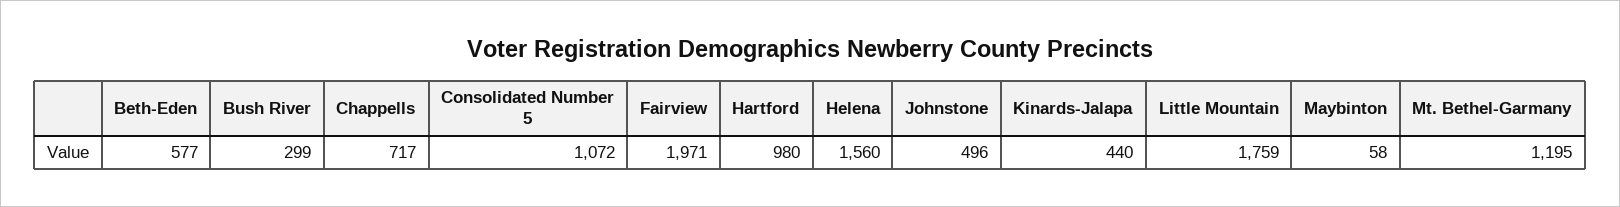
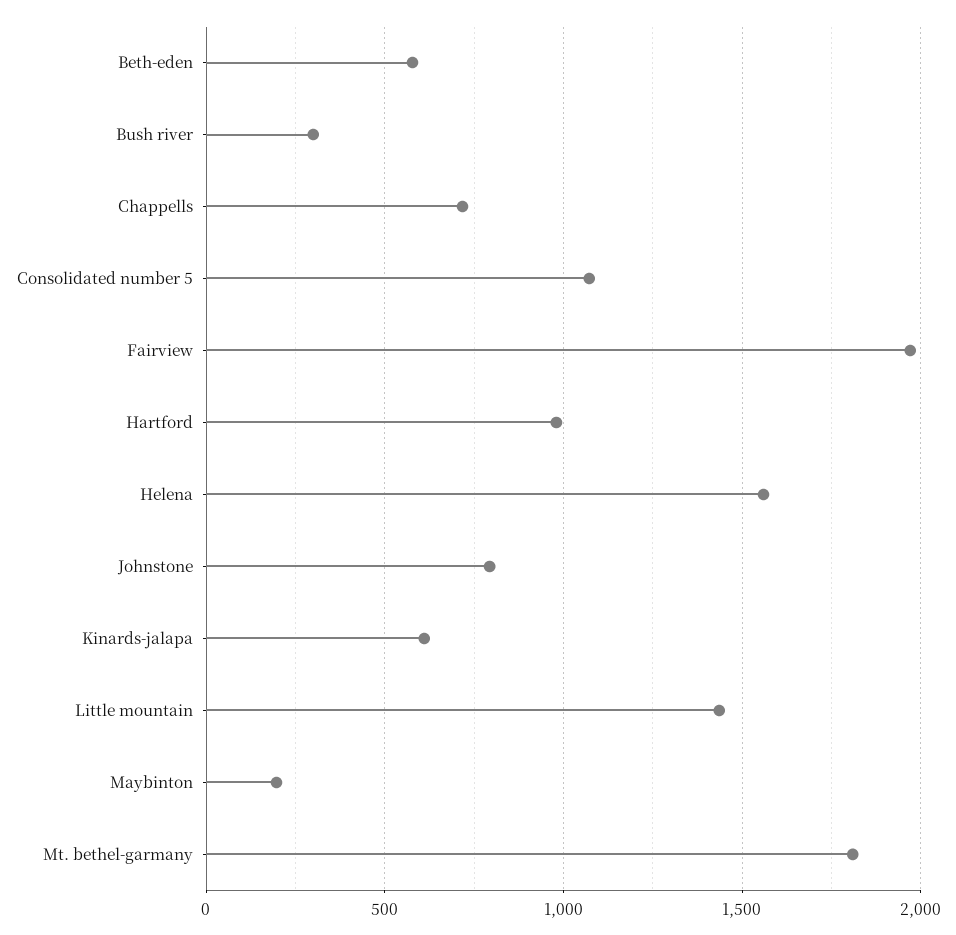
Johnstone: 496 -> 800
Kinards-Jalapa: 440 -> 600
Little Mountain: 1759 -> 1450
Maybinton: 58 -> 200
Mt. Bethel-Garmany: 1195 -> 1800

